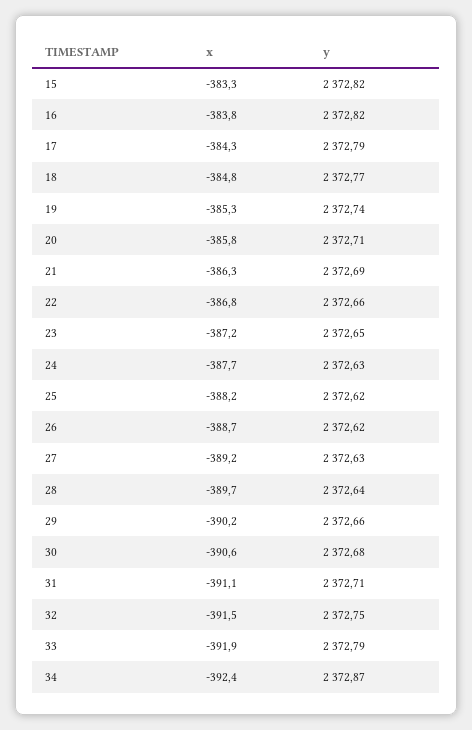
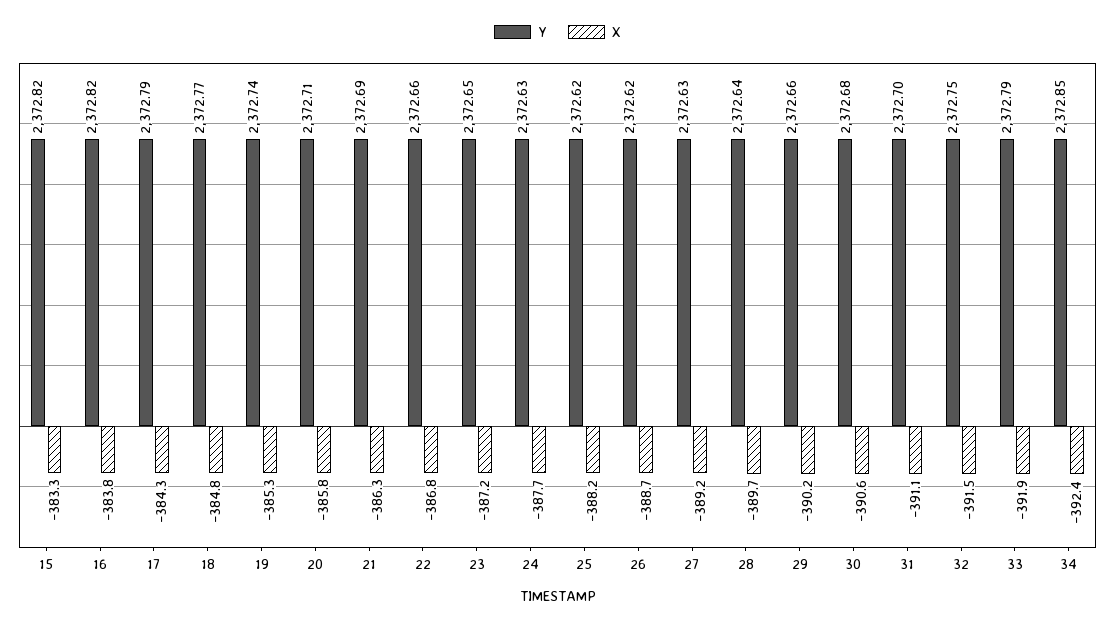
y, 31: 2372.71 -> 2372.7
y, 34: 2372.87 -> 2372.85

